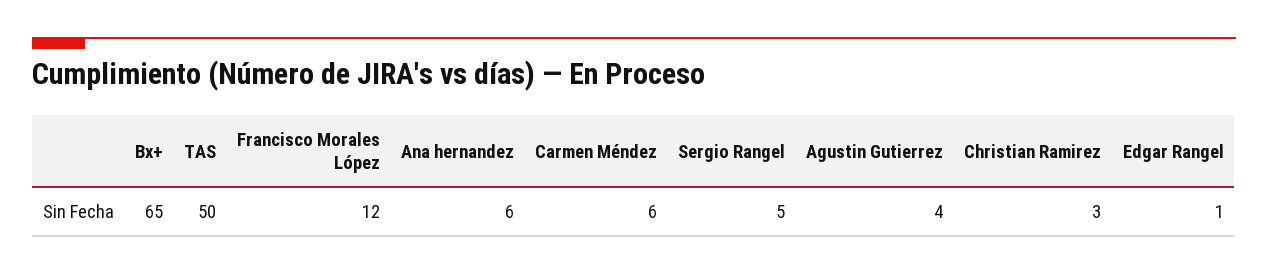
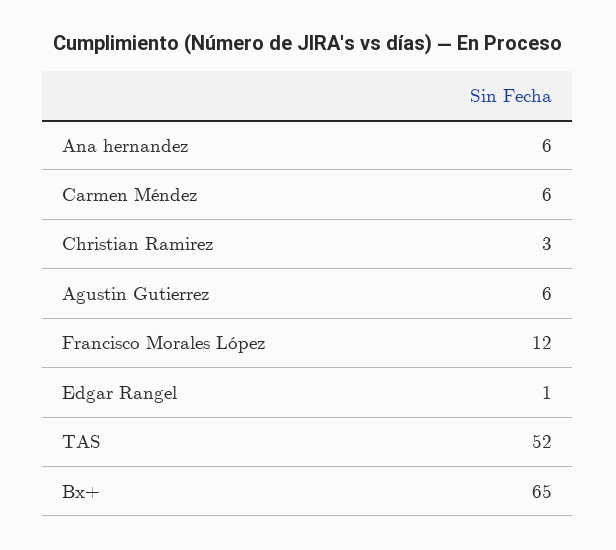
TAS: 50 -> 52
Sergio Rangel: 5 -> none
Agustin Gutierrez: 4 -> 6

